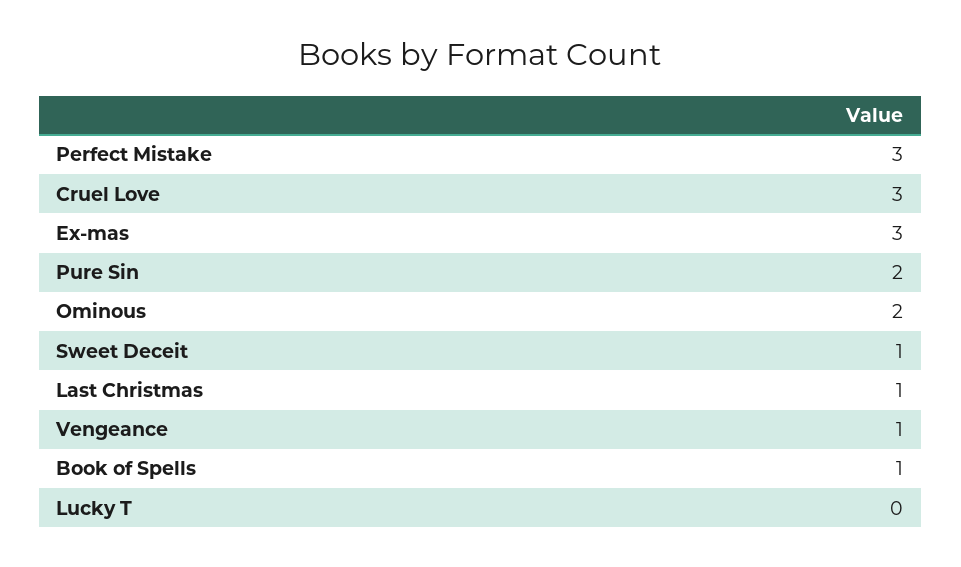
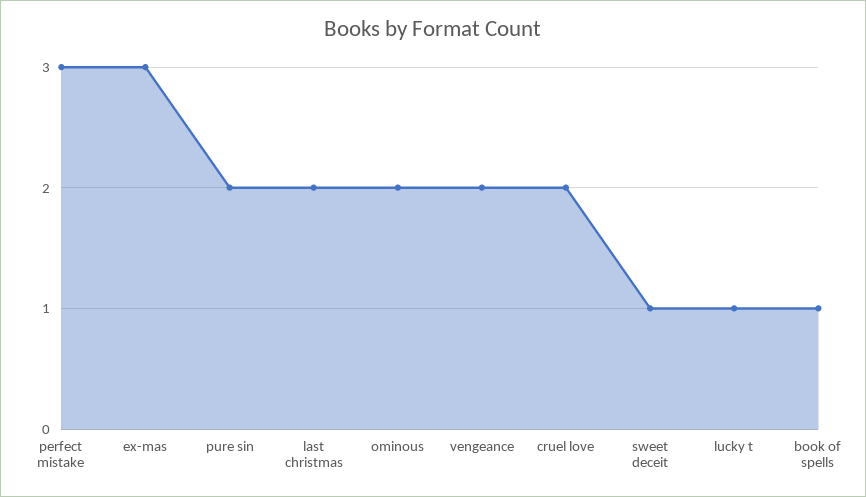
Cruel Love: 3 -> 2
Last Christmas: 1 -> 2
Vengeance: 1 -> 2
Lucky T: 0 -> 1

